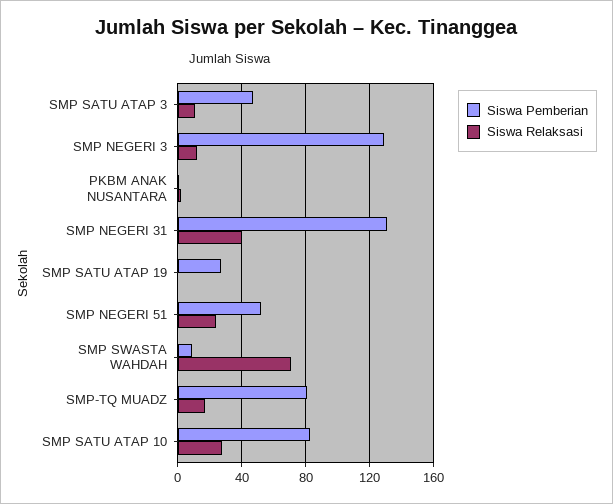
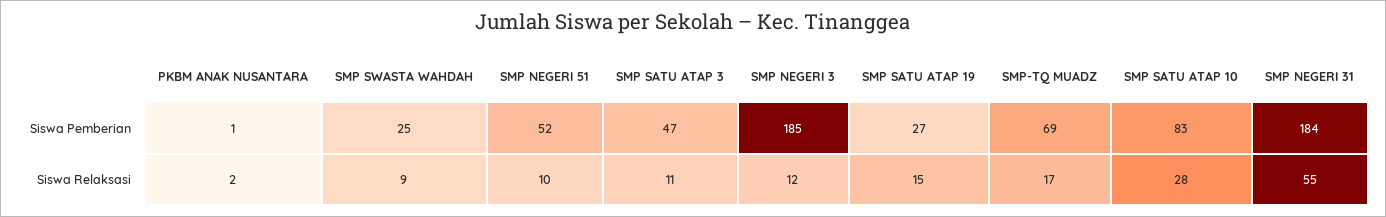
Siswa Pemberian, SMP NEGERI 3: 130 -> 185
Siswa Pemberian, SMP NEGERI 31: 130 -> 184
Siswa Relaksasi, SMP NEGERI 31: 40 -> 55
Siswa Relaksasi, SMP SATU ATAP 19: 0 -> 15
Siswa Relaksasi, SMP NEGERI 51: 25 -> 10
Siswa Pemberian, SMP SWASTA WAHDAH: 10 -> 25
Siswa Relaksasi, SMP SWASTA WAHDAH: 70 -> 9
Siswa Pemberian, SMP-TQ MUADZ: 80 -> 69

